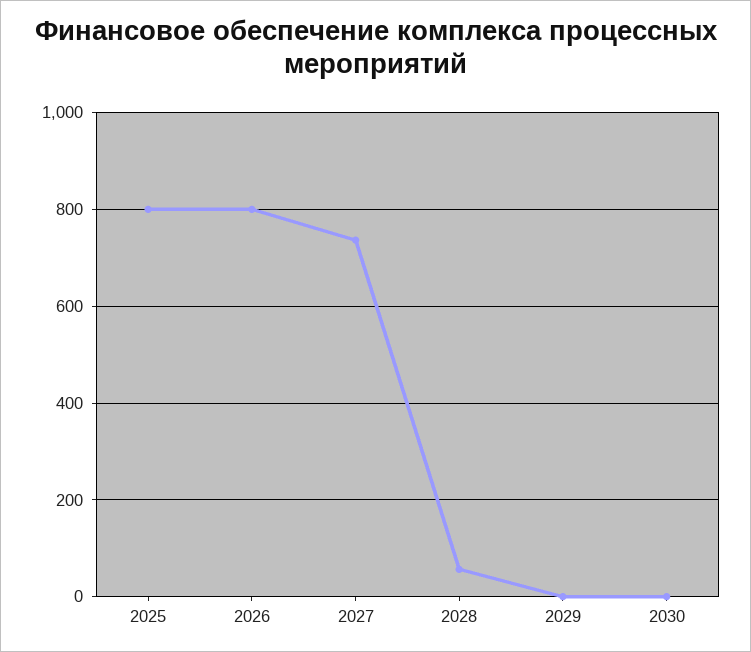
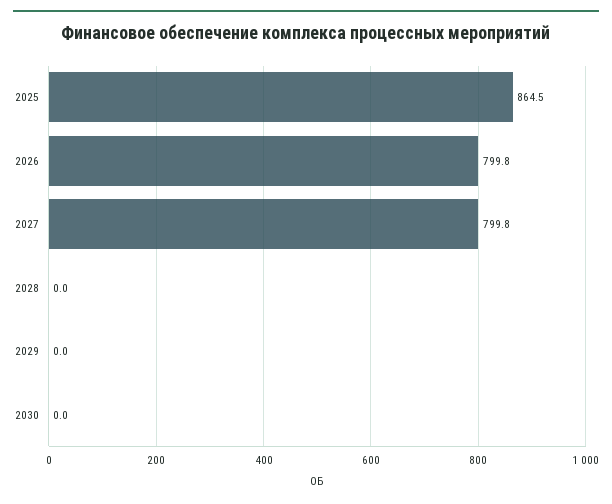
2025: 800 -> 864.5
2027: 740 -> 799.8
2028: 60 -> 0

